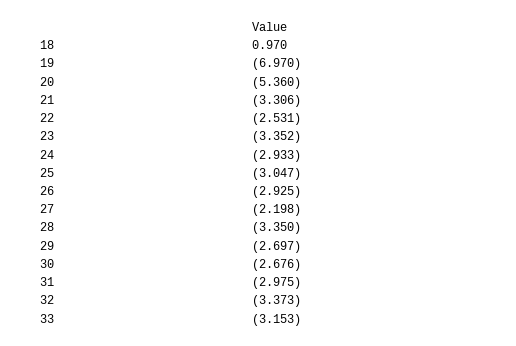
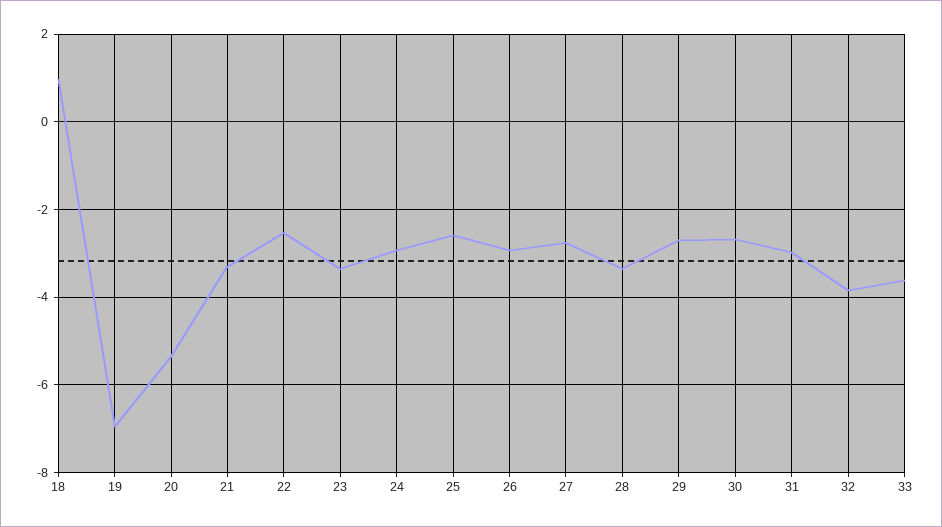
25: -3.047 -> -2.6
27: -2.198 -> -2.8
32: -3.373 -> -3.8
33: -3.153 -> -3.6

